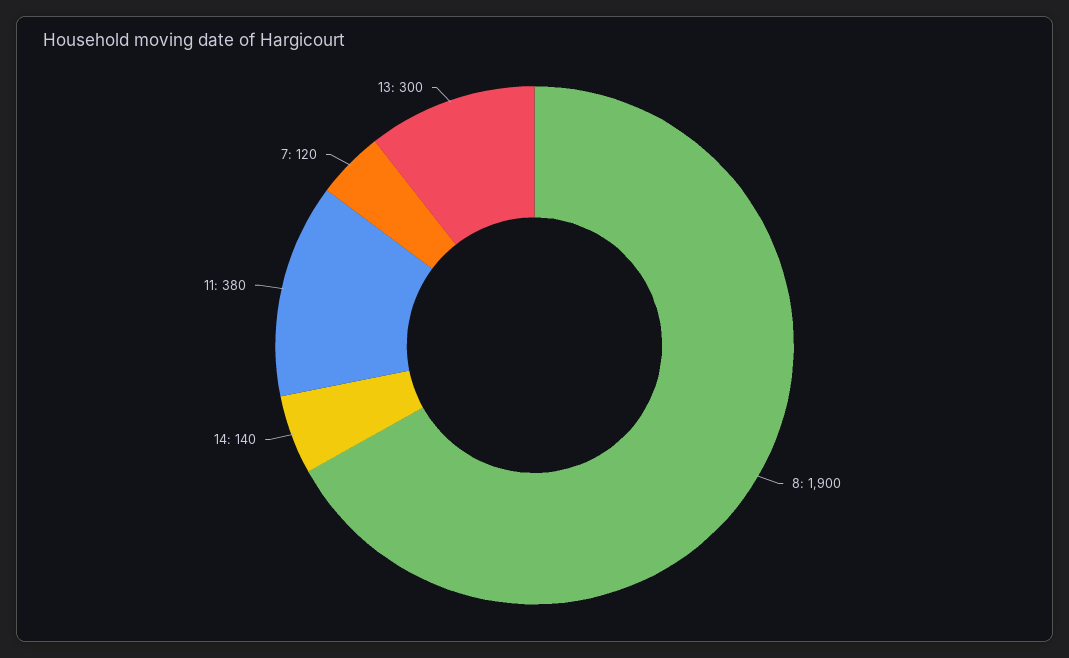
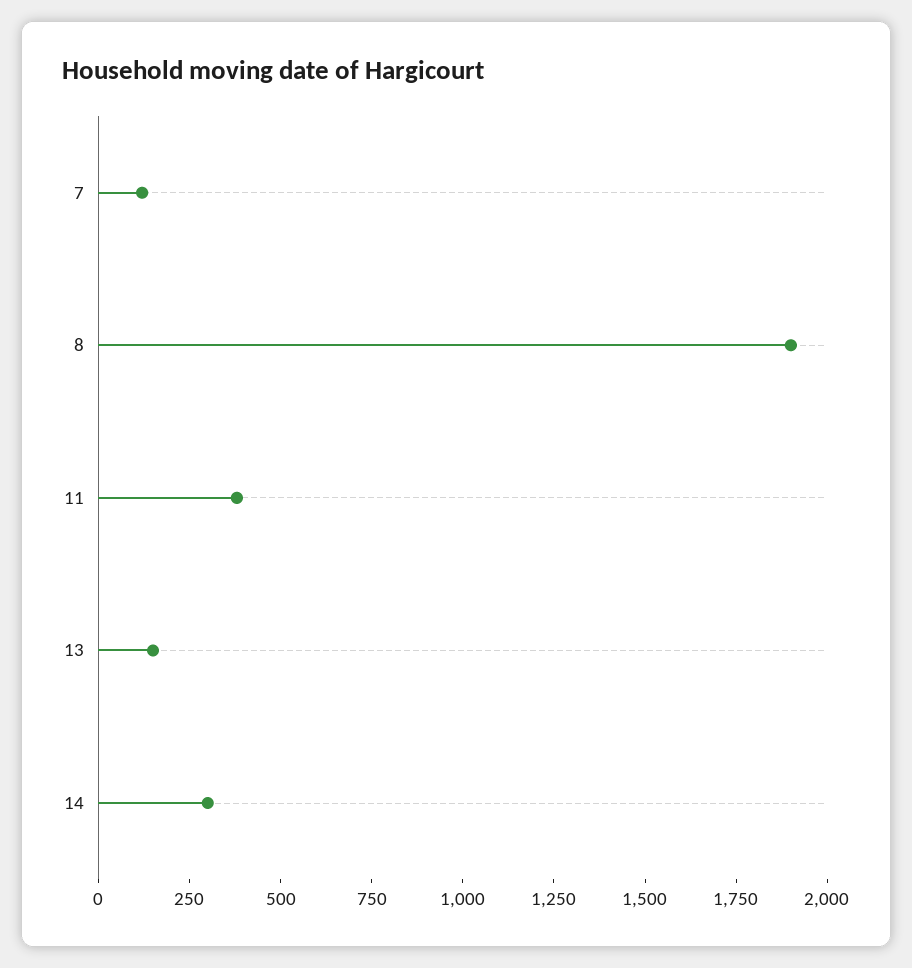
14: 140 -> 300
13: 300 -> 150

